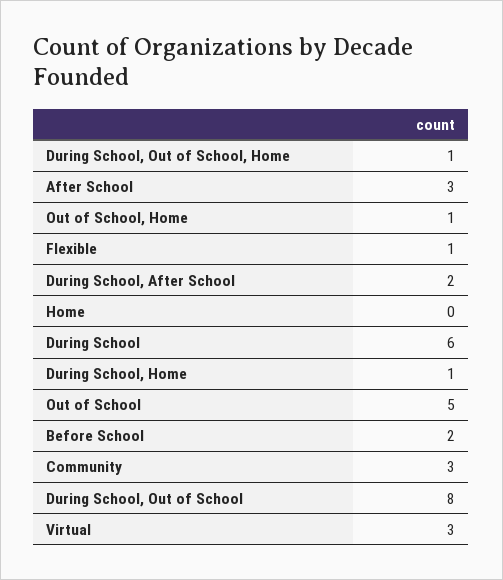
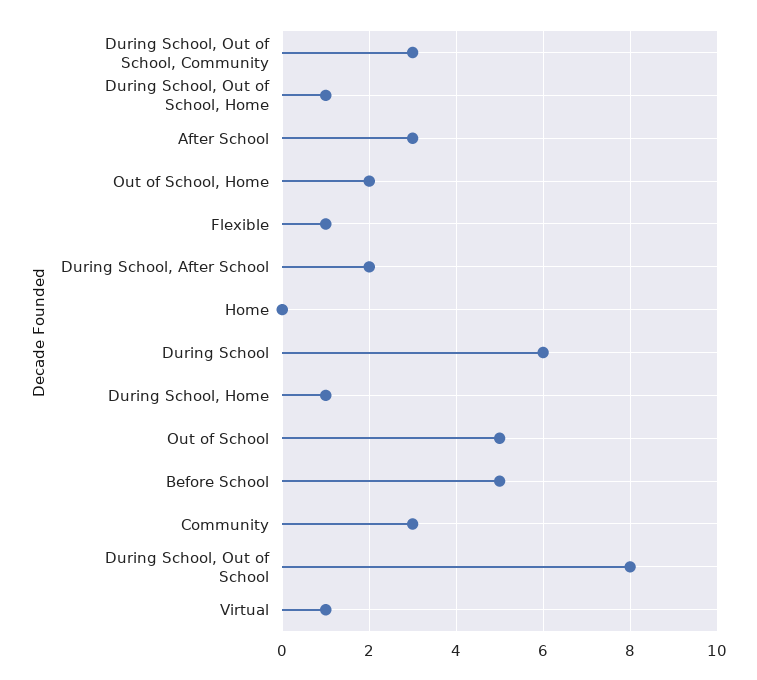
Out of School, Home: 1 -> 2
Before School: 2 -> 5
Virtual: 3 -> 1
During School, Out of School, Community: none -> 3

